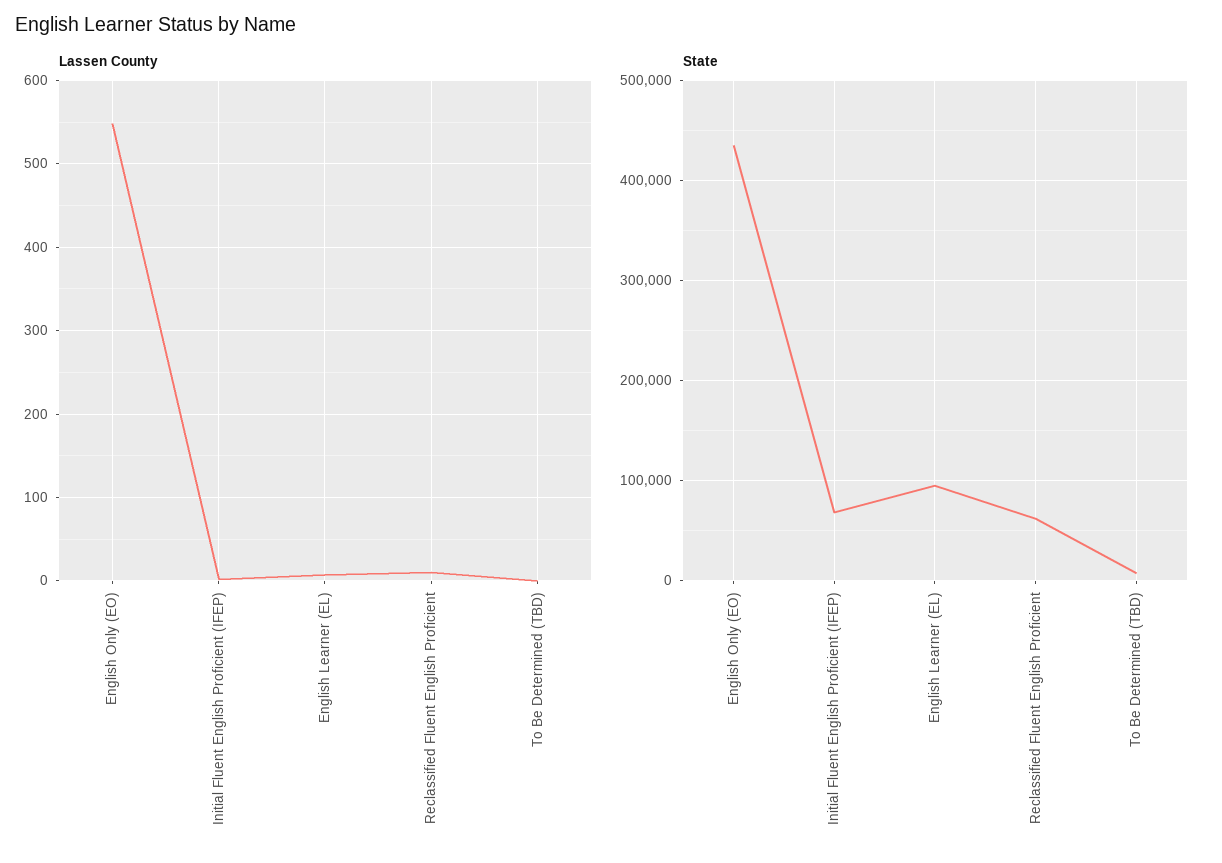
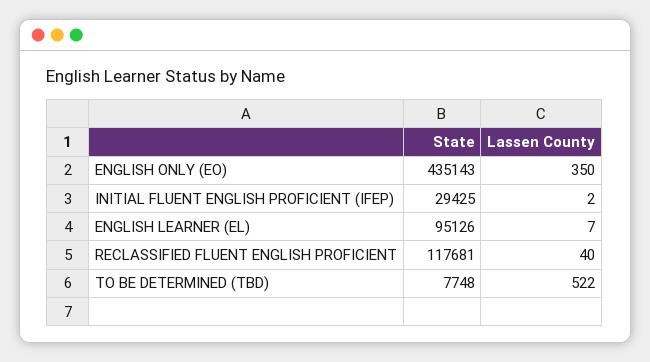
Lassen County, English Only (EO): 550 -> 350
Lassen County, Reclassified Fluent English Proficient: 10 -> 40
Lassen County, To Be Determined (TBD): 0 -> 522
State, Initial Fluent English Proficient (IFEP): 70000 -> 29425
State, Reclassified Fluent English Proficient: 60000 -> 117681

